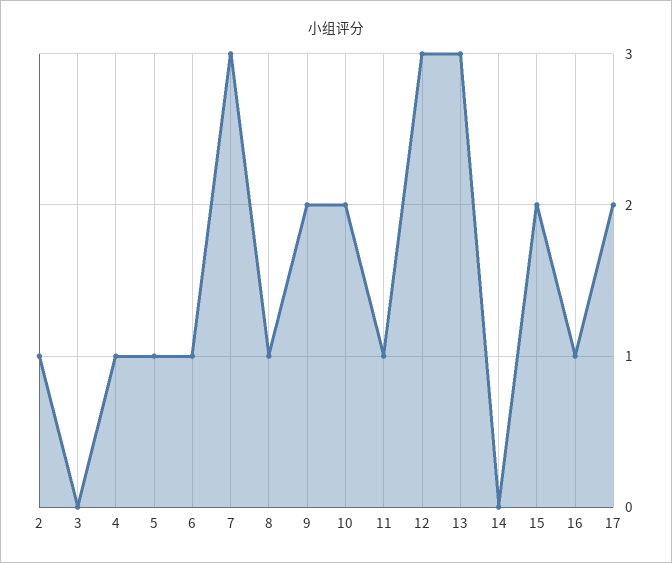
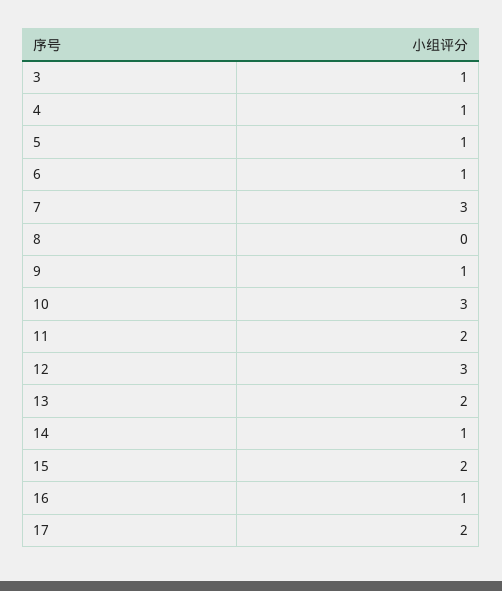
2: 1 -> none
3: 0 -> 1
8: 1 -> 0
9: 2 -> 1
10: 2 -> 3
11: 1 -> 2
13: 3 -> 2
14: 0 -> 1

